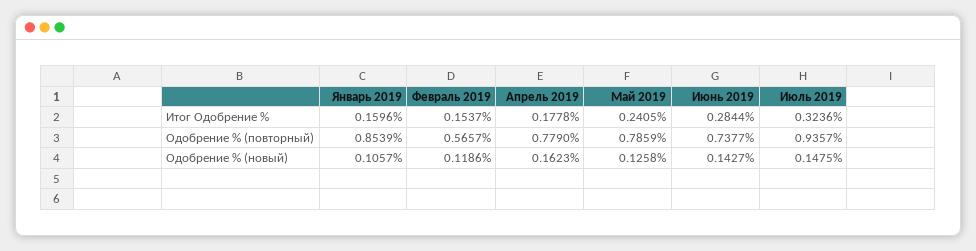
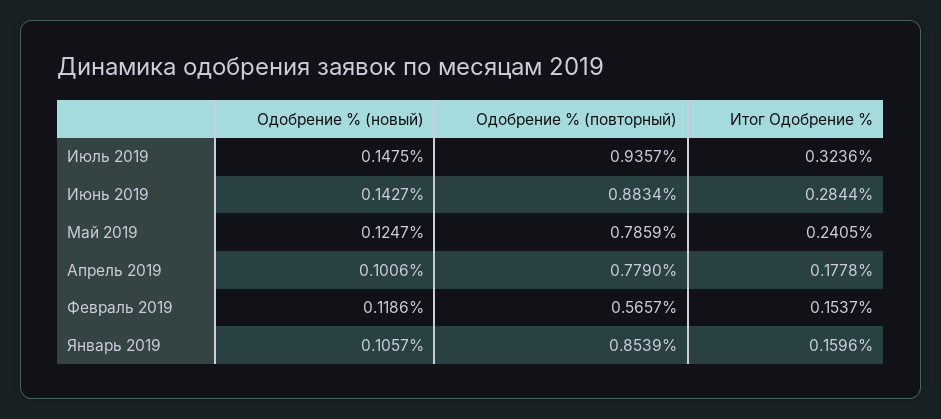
Июнь 2019, Одобрение % (повторный): 0.7377 -> 0.8834
Апрель 2019, Одобрение % (новый): 0.1623 -> 0.1006
Май 2019, Одобрение % (новый): 0.1258 -> 0.1247

